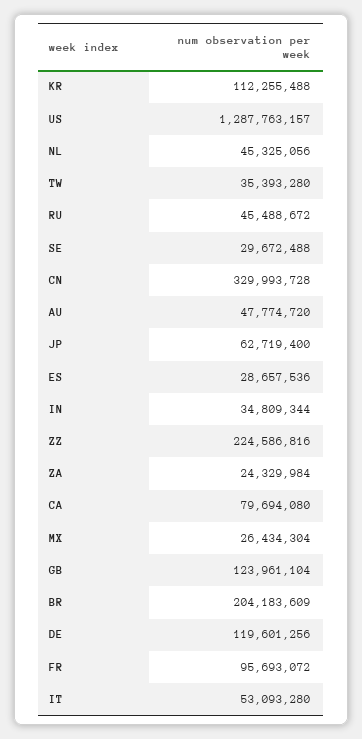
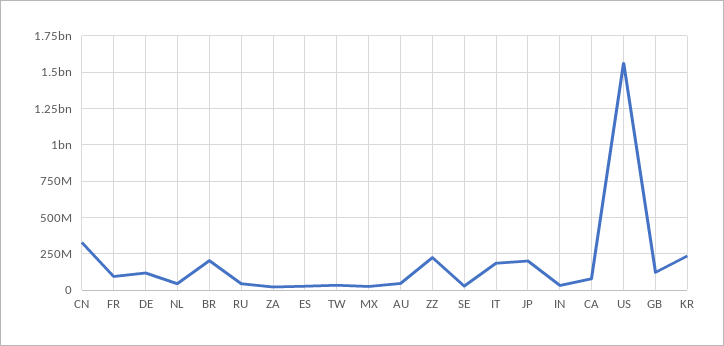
KR: 112255488 -> 250000000
US: 1287763157 -> 1550000000
JP: 62719400 -> 200000000
IT: 53093280 -> 200000000

